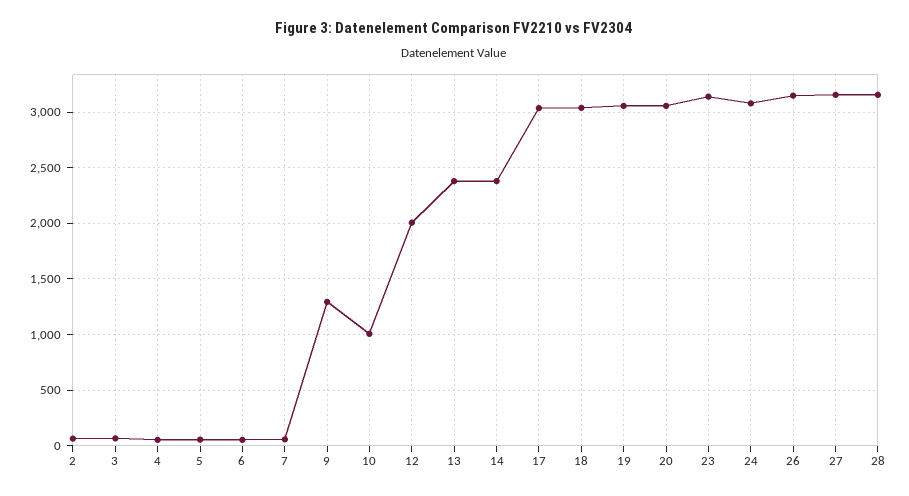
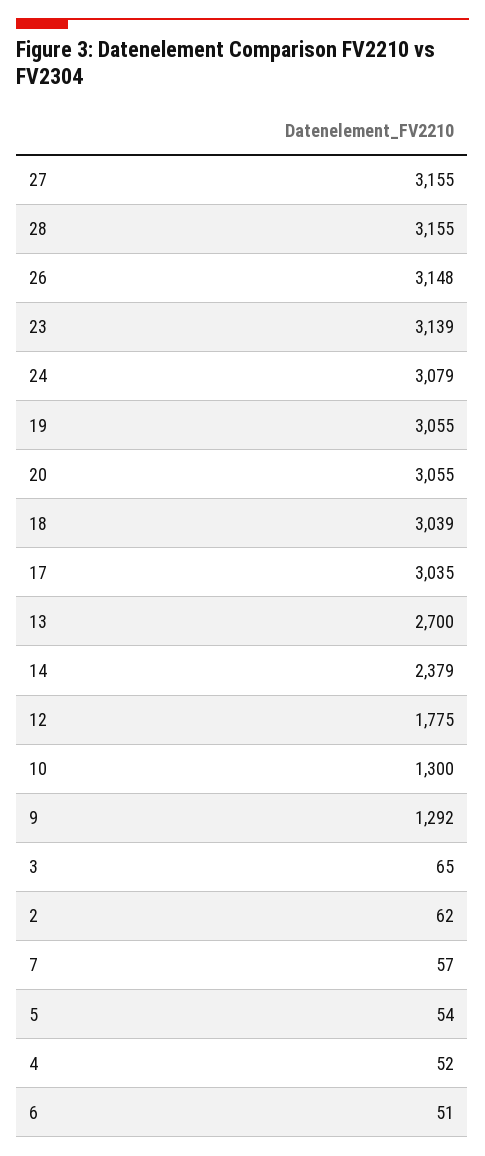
10: 1000 -> 1300
12: 2000 -> 1775
13: 2400 -> 2700

